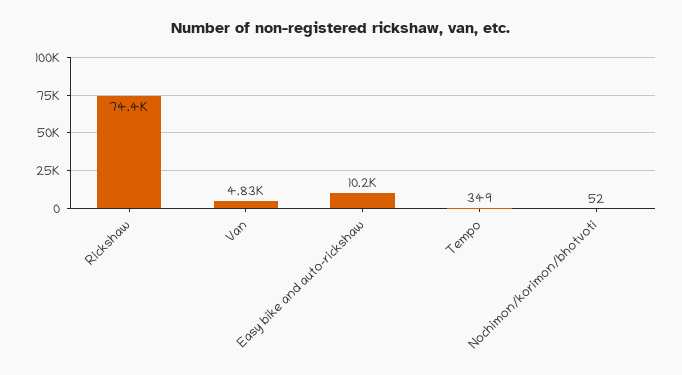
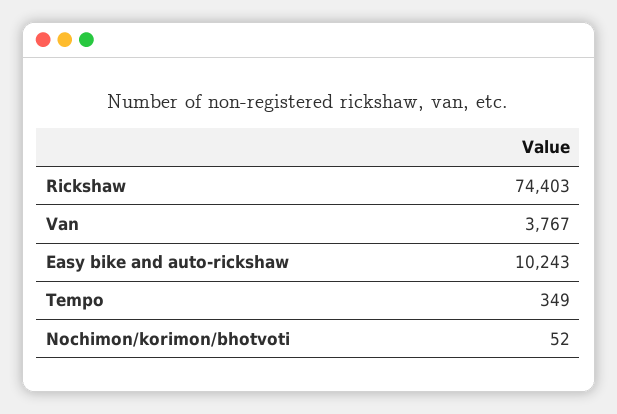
Van: 4830 -> 3767

